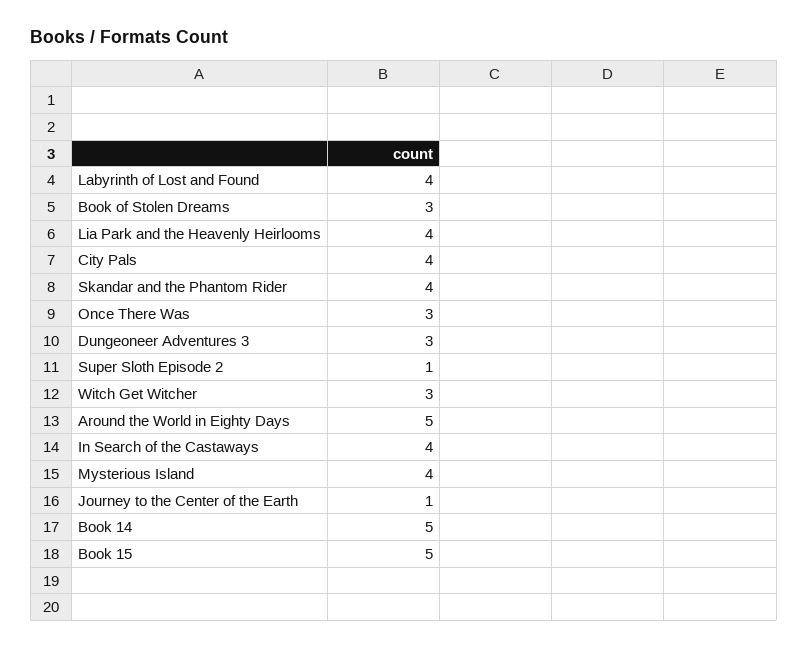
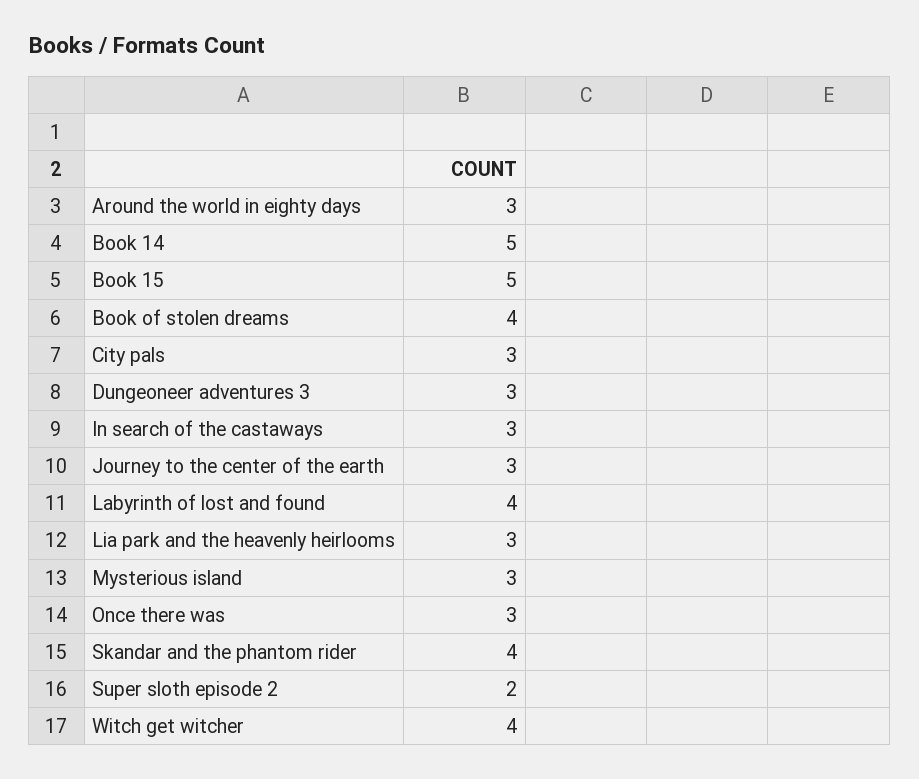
Book of Stolen Dreams: 3 -> 4
Lia Park and the Heavenly Heirlooms: 4 -> 3
City Pals: 4 -> 3
Super Sloth Episode 2: 1 -> 2
Witch Get Witcher: 3 -> 4
Around the World in Eighty Days: 5 -> 3
In Search of the Castaways: 4 -> 3
Mysterious Island: 4 -> 3
Journey to the Center of the Earth: 1 -> 3

